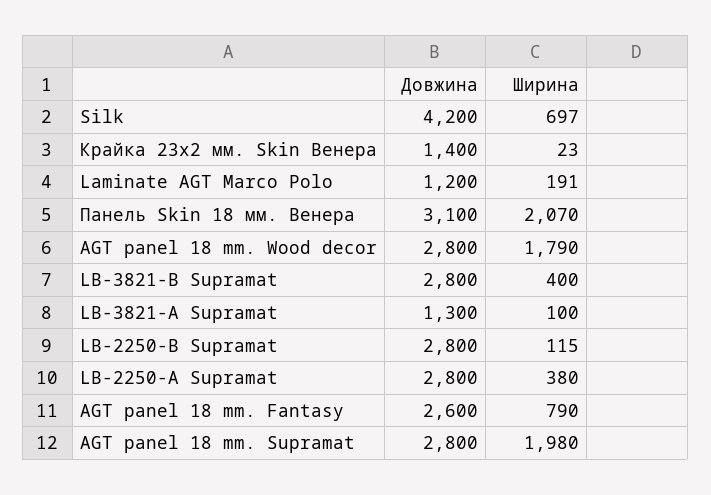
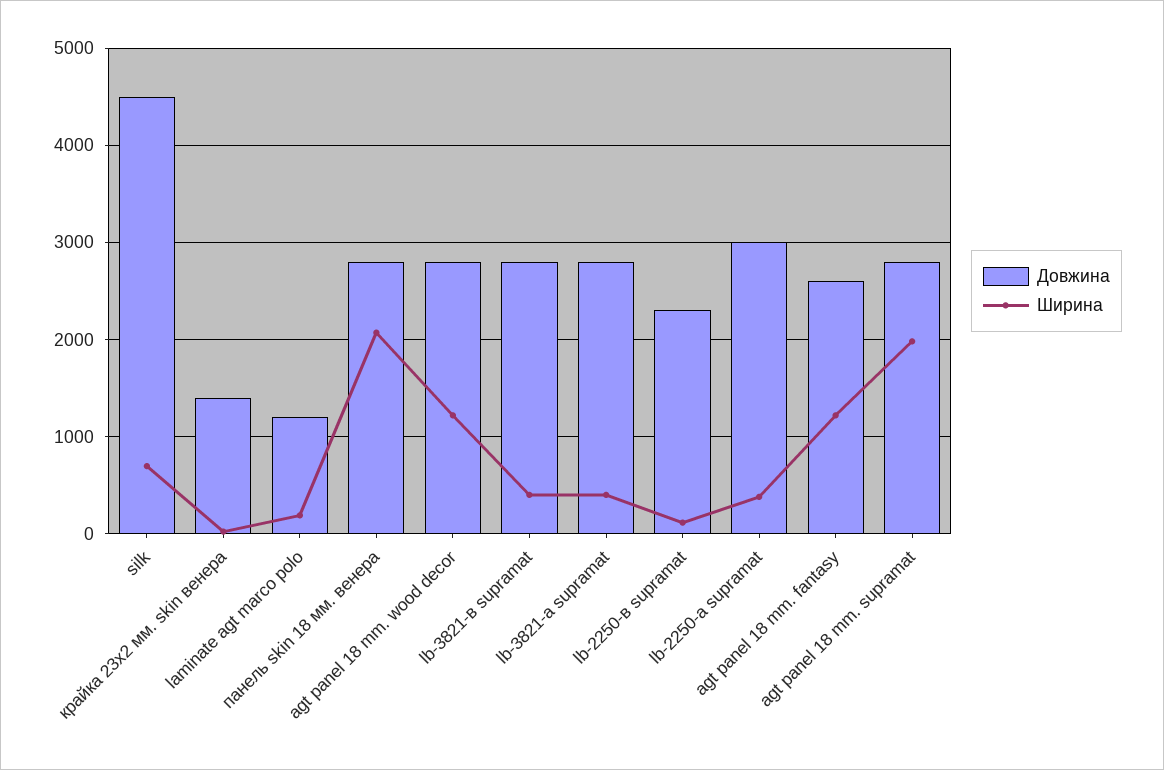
Довжина, Silk: 4200 -> 4500
Довжина, Панель Skin 18 мм. Венера: 3100 -> 2800
Ширина, AGT panel 18 mm. Wood decor: 1790 -> 1200
Довжина, LB-3821-А Supramat: 1300 -> 2800
Ширина, LB-3821-А Supramat: 100 -> 400
Довжина, LB-2250-В Supramat: 2800 -> 2300
Довжина, LB-2250-А Supramat: 2800 -> 3000
Ширина, AGT panel 18 mm. Fantasy: 790 -> 1200

